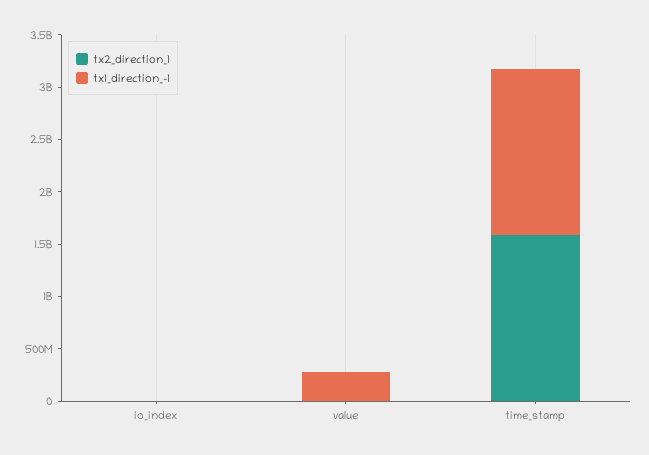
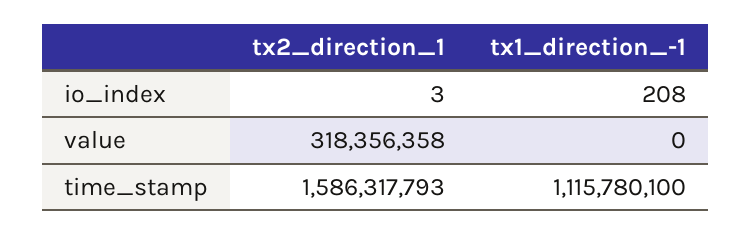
tx2_direction_1, value: 0 -> 318356358
tx1_direction_-1, value: 300000000 -> 0
tx1_direction_-1, time_stamp: 1600000000 -> 1115780100

